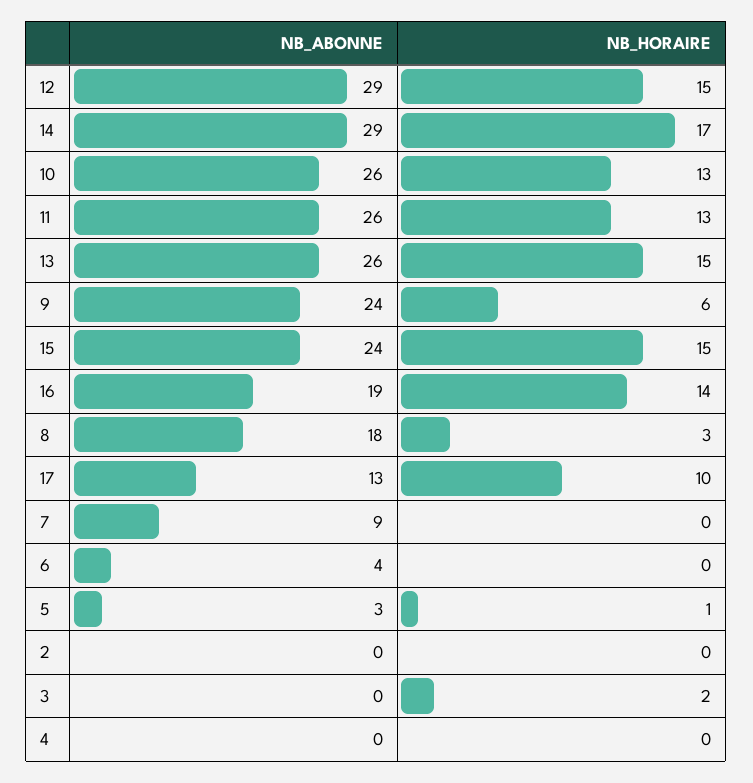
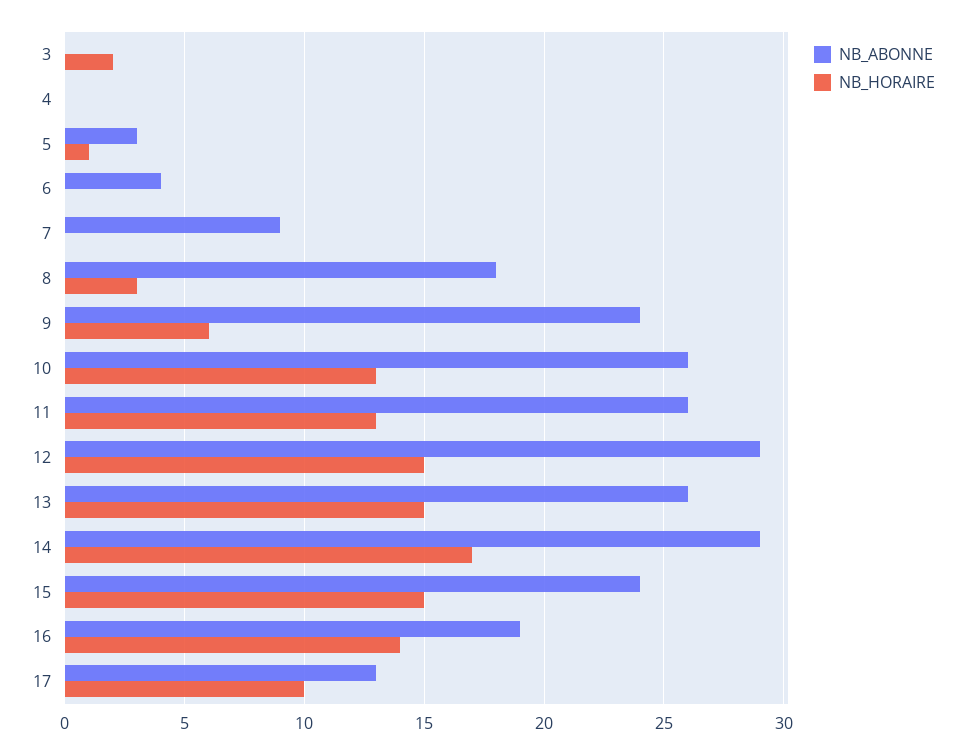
NB_ABONNE, 2: 0 -> none
NB_HORAIRE, 2: 0 -> none

